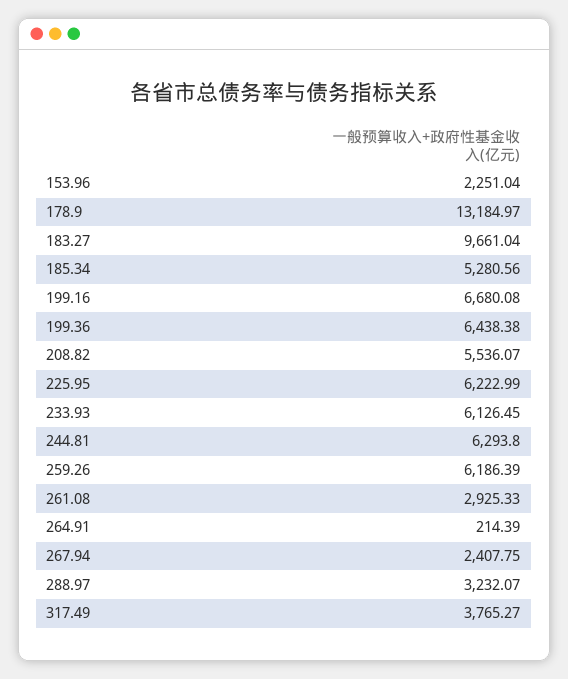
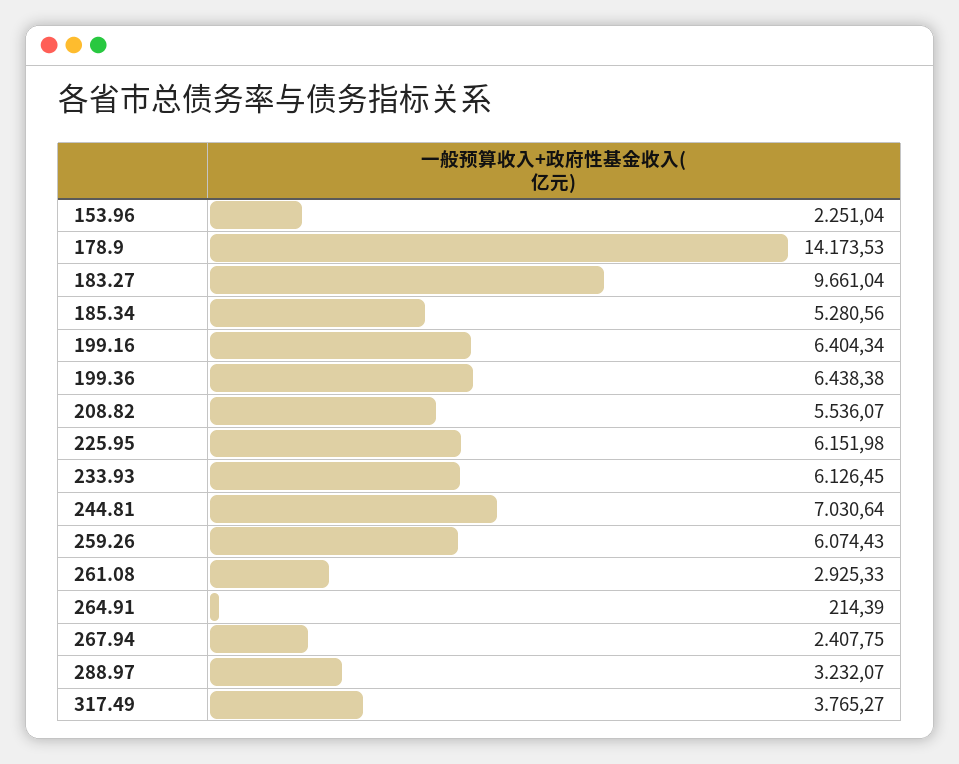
178.9: 13184.97 -> 14173.53
199.16: 6680.08 -> 6404.34
225.95: 6222.99 -> 6151.98
244.81: 6293.8 -> 7030.64
259.26: 6186.39 -> 6074.43

